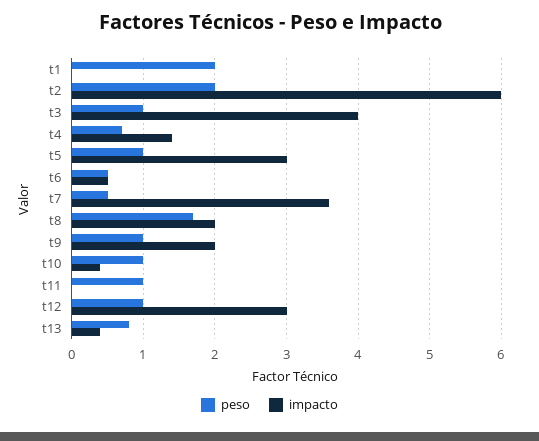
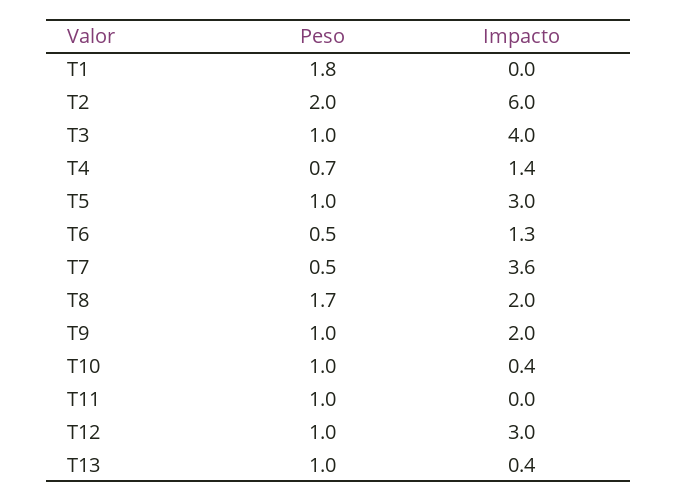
peso, t1: 2 -> 1.8
impacto, t6: 0.5 -> 1.3
peso, t13: 0.8 -> 1

